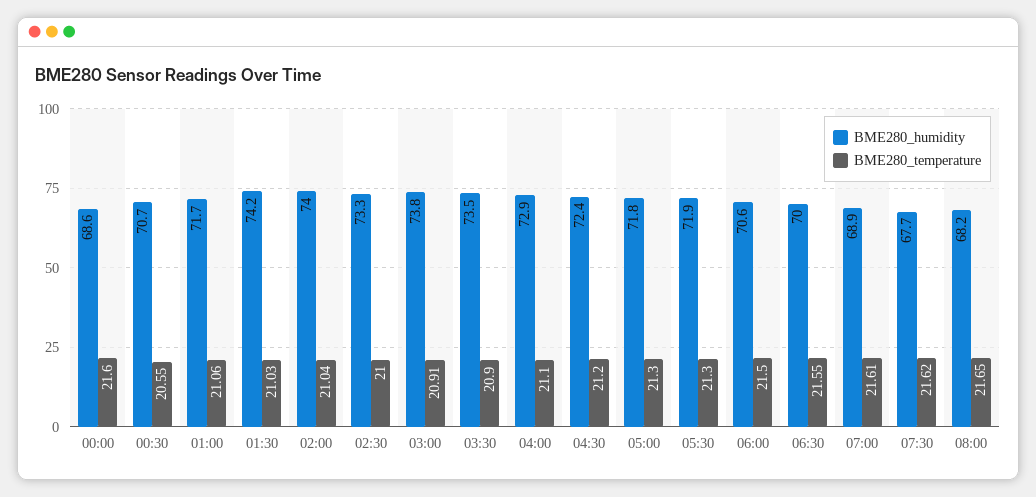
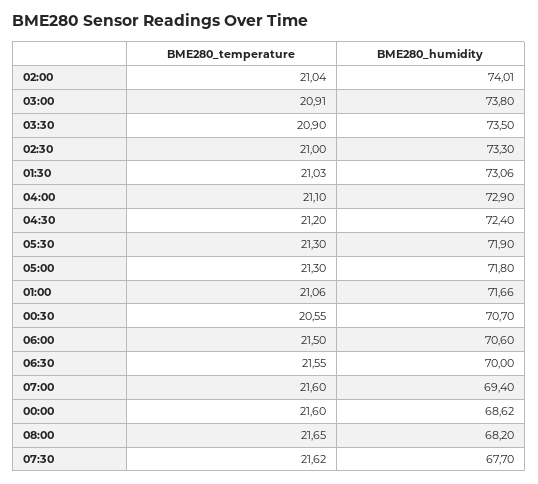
BME280_humidity, 01:30: 74.2 -> 73.06
BME280_humidity, 07:00: 68.9 -> 69.4
BME280_temperature, 07:00: 21.61 -> 21.6

